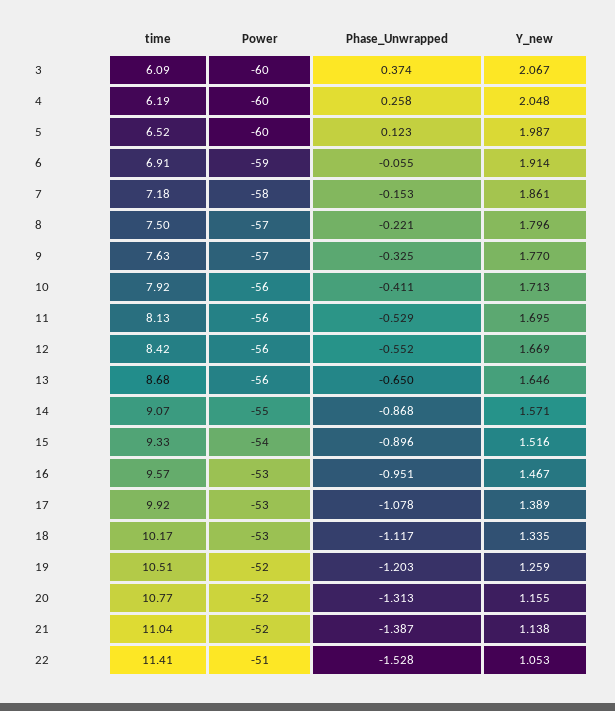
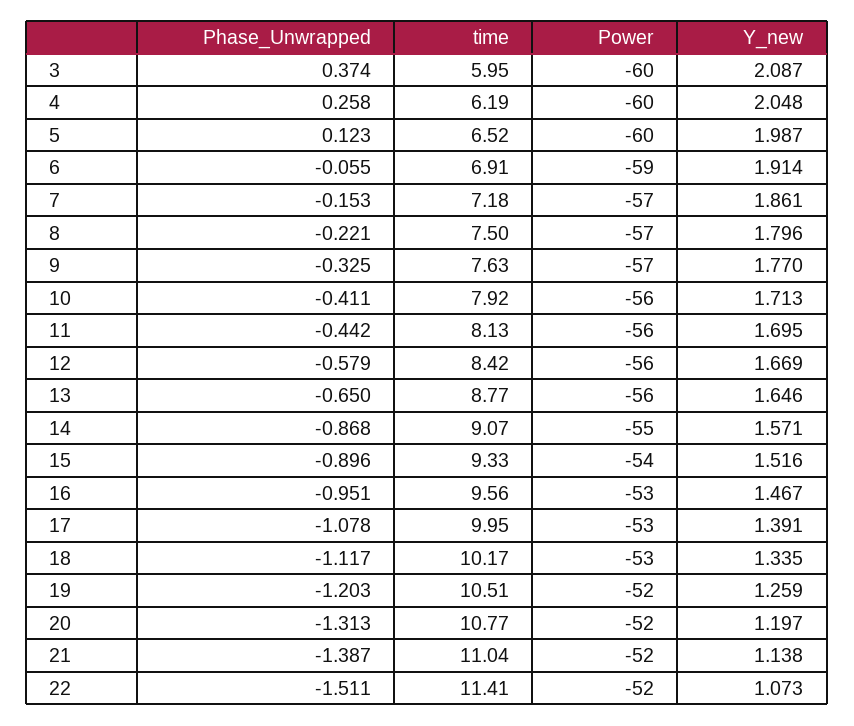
time, 3: 6.09 -> 5.95
Y_new, 3: 2.067 -> 2.087
Power, 7: -58 -> -57
Phase_Unwrapped, 11: -0.529 -> -0.442
Phase_Unwrapped, 12: -0.552 -> -0.579
time, 13: 8.68 -> 8.77
time, 16: 9.57 -> 9.56
time, 17: 9.92 -> 9.95
Y_new, 17: 1.389 -> 1.391
Y_new, 20: 1.155 -> 1.197
Power, 22: -51 -> -52
Phase_Unwrapped, 22: -1.528 -> -1.511
Y_new, 22: 1.053 -> 1.073

